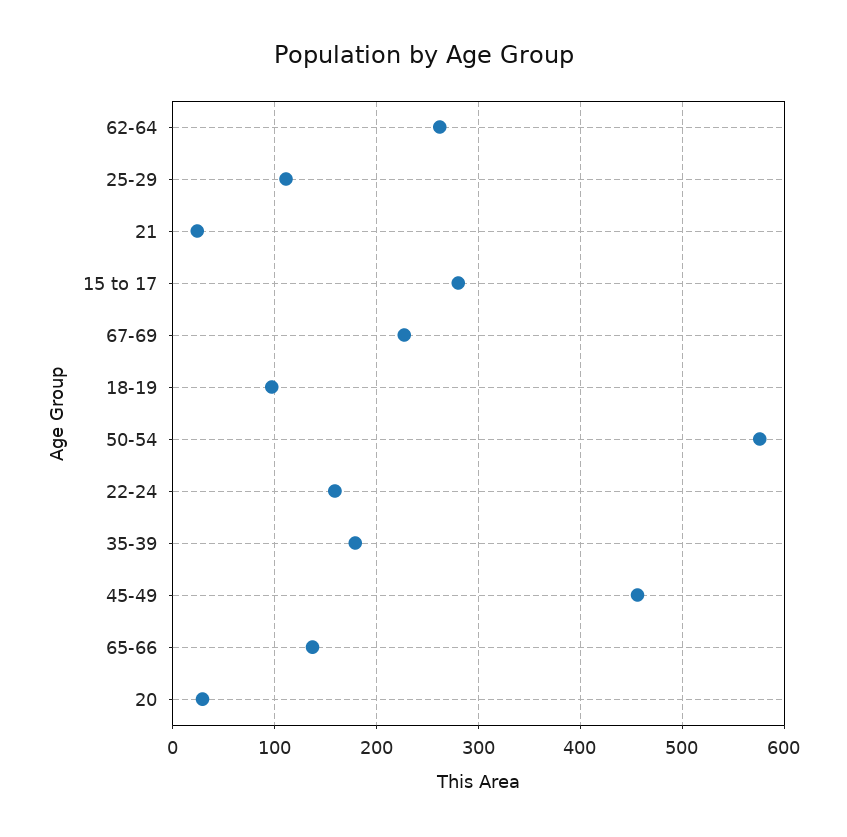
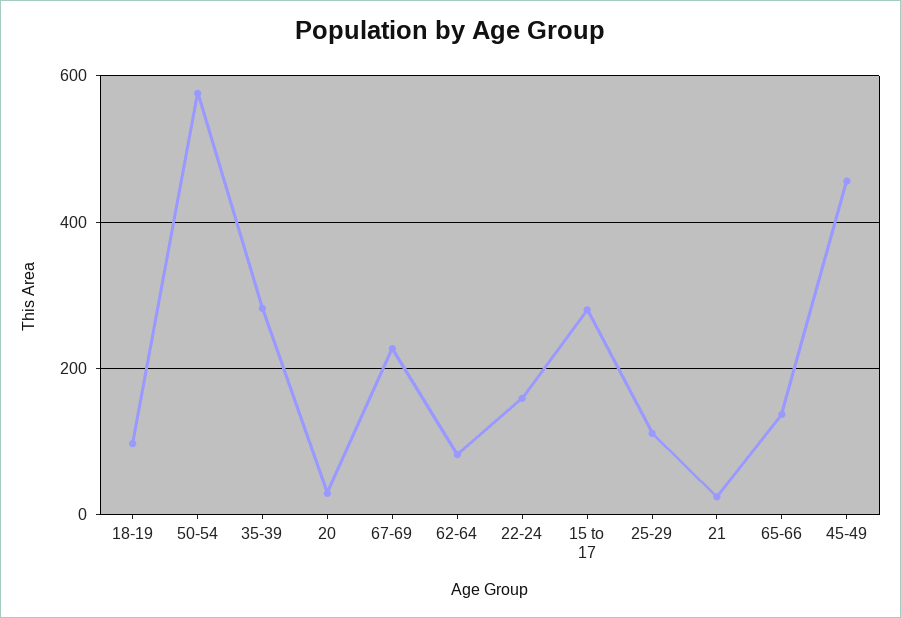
62-64: 260 -> 80
35-39: 180 -> 280

